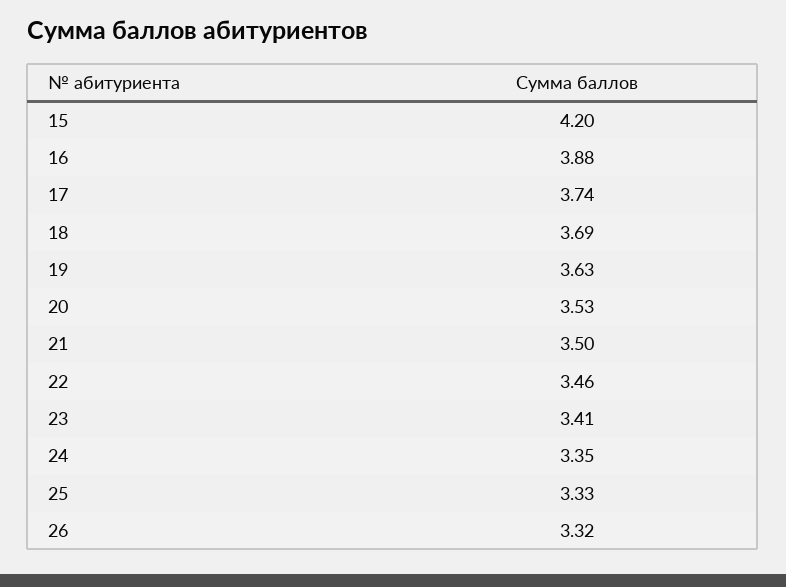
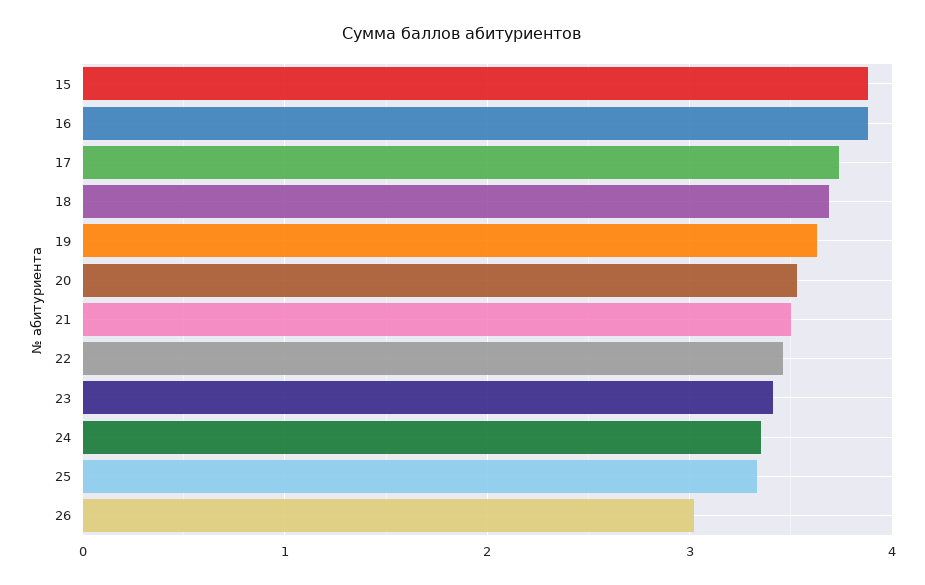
15: 4.2 -> 3.9
26: 3.32 -> 3

